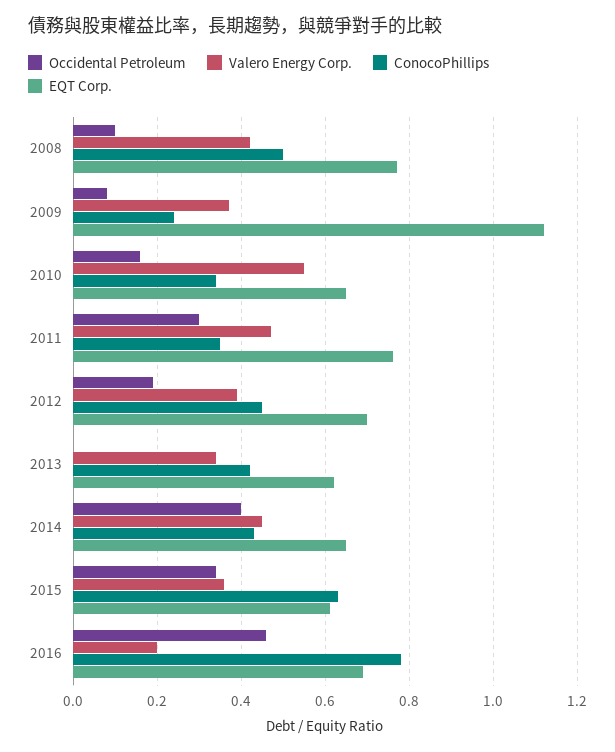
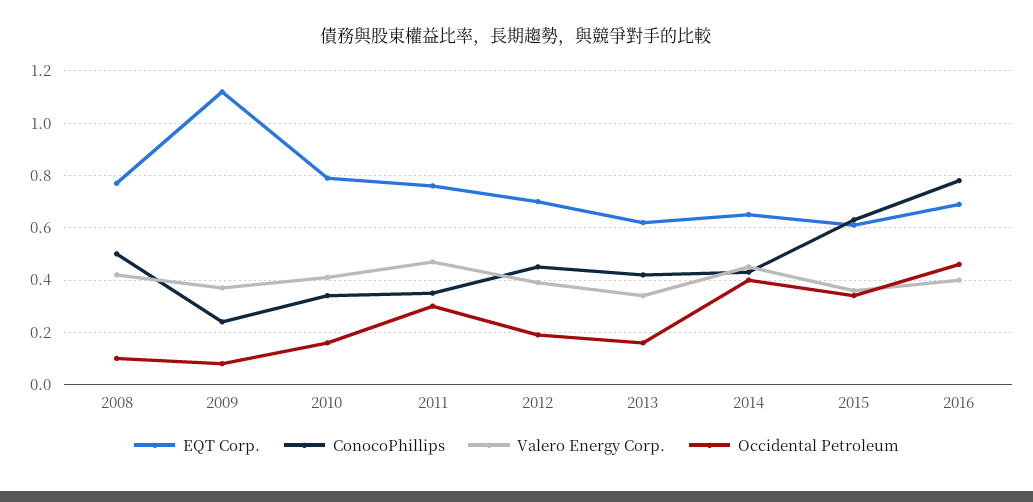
Valero Energy Corp., 2010: 0.55 -> 0.4
EQT Corp., 2010: 0.65 -> 0.8
Occidental Petroleum, 2013: 0 -> 0.15
Valero Energy Corp., 2016: 0.2 -> 0.4

